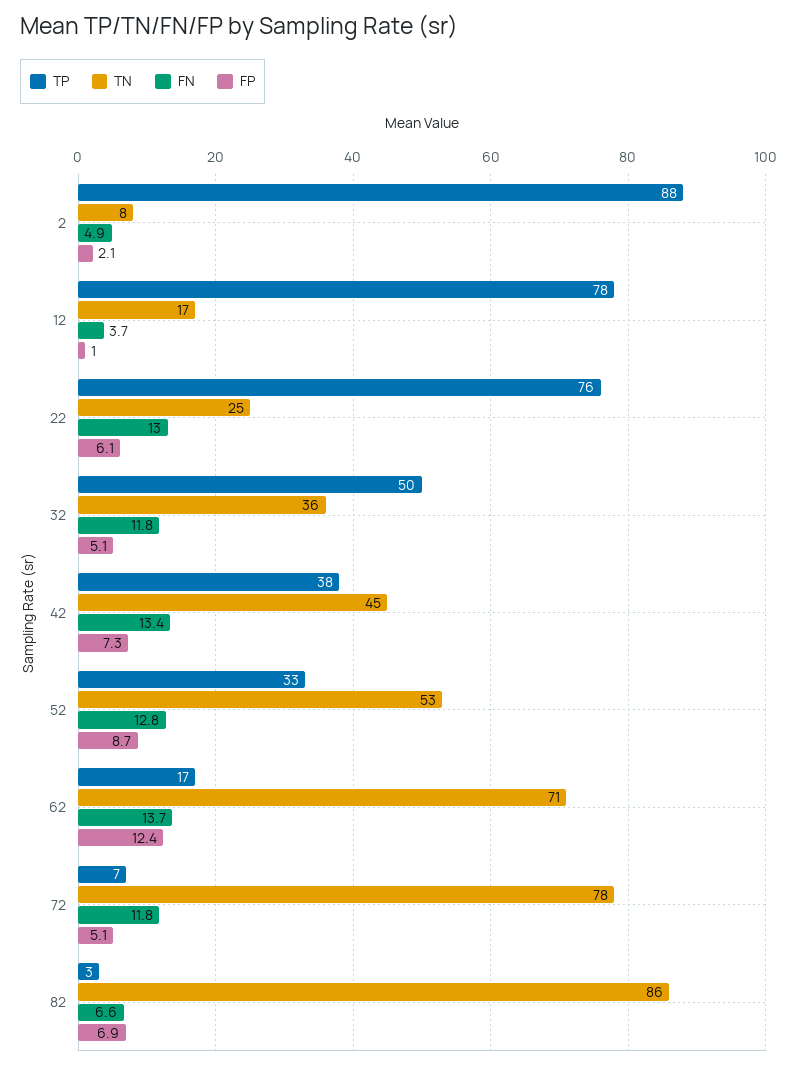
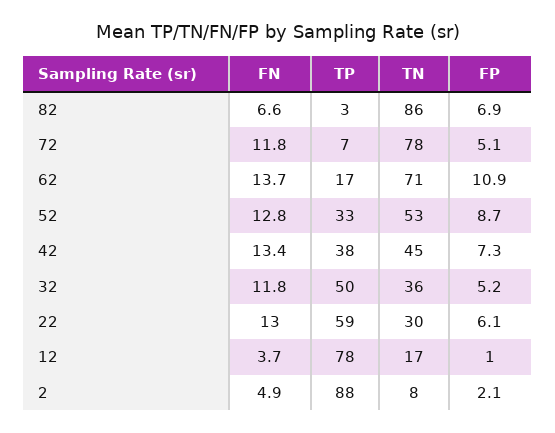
TP, 22: 76 -> 59
TN, 22: 25 -> 30
FP, 32: 5.1 -> 5.2
FP, 62: 12.4 -> 10.9

